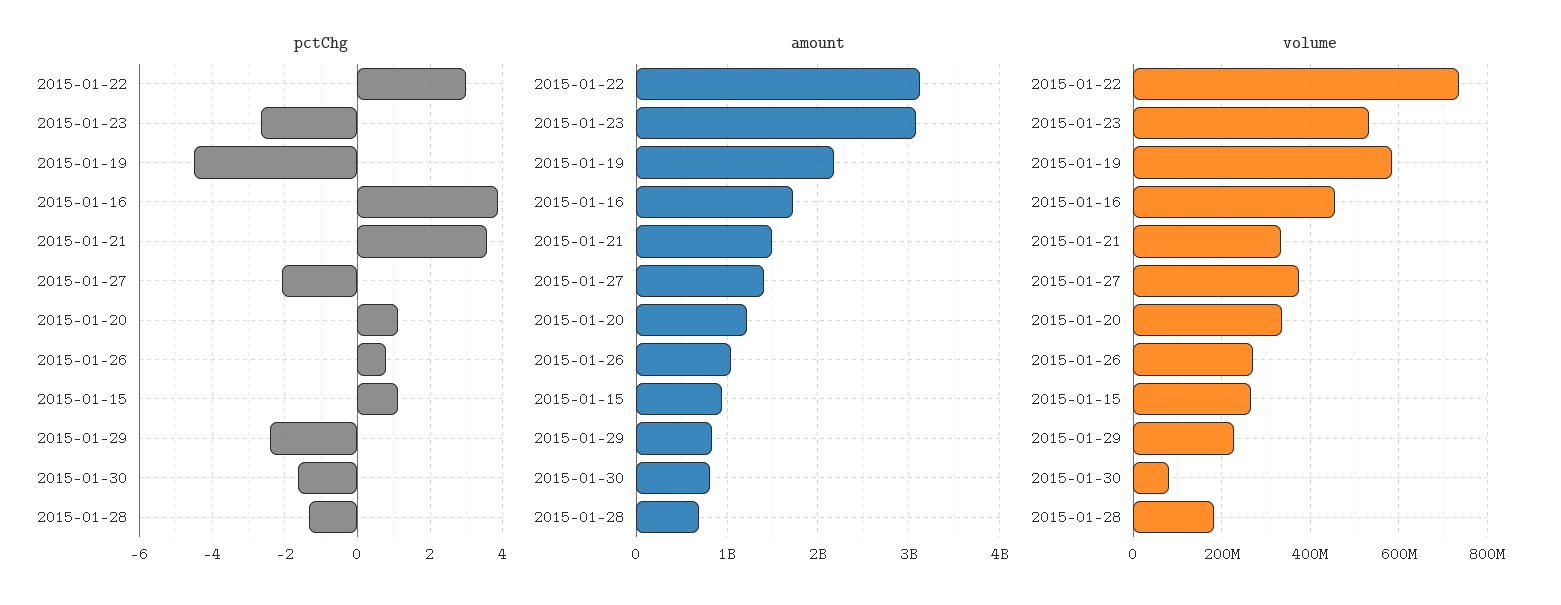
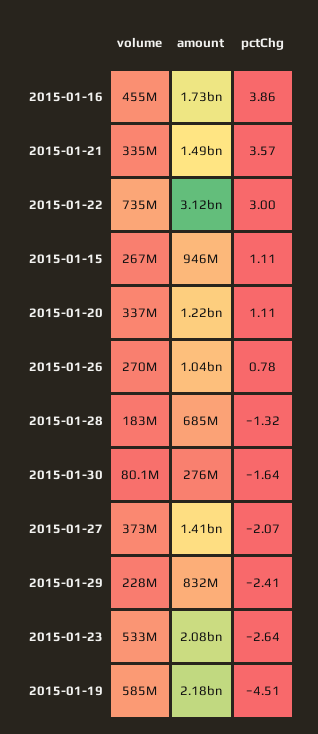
amount, 2015-01-23: 3100000000 -> 2080000000
amount, 2015-01-30: 800000000 -> 276000000

